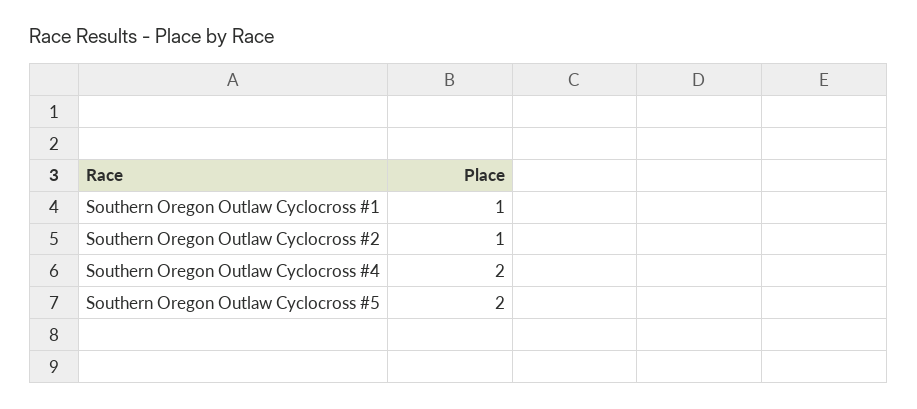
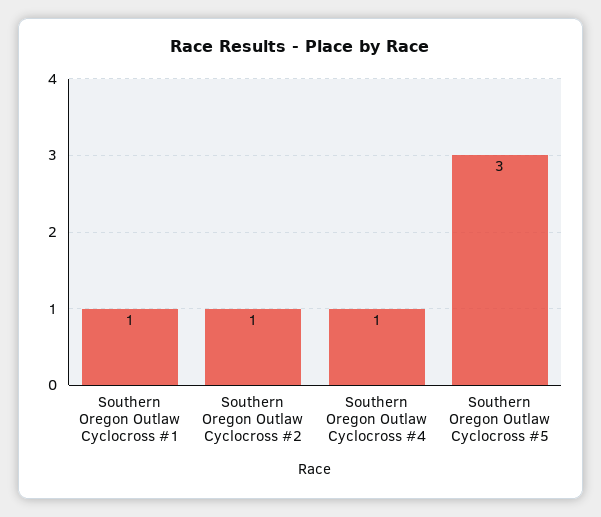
Southern Oregon Outlaw Cyclocross #4: 2 -> 1
Southern Oregon Outlaw Cyclocross #5: 2 -> 3

